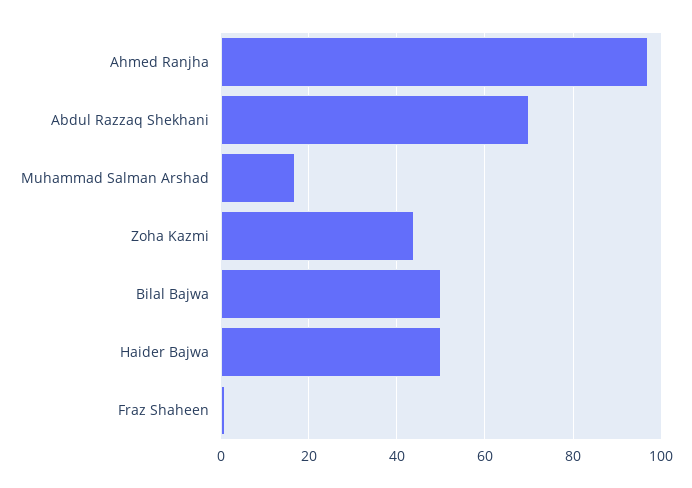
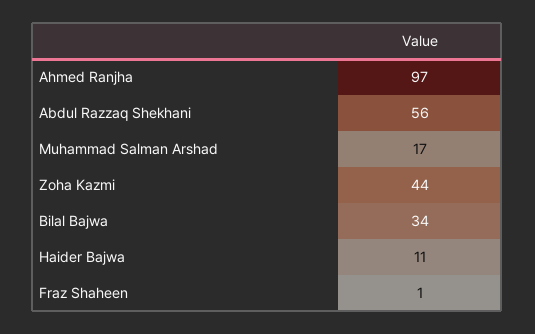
Abdul Razzaq Shekhani: 70 -> 56
Bilal Bajwa: 50 -> 34
Haider Bajwa: 50 -> 11

